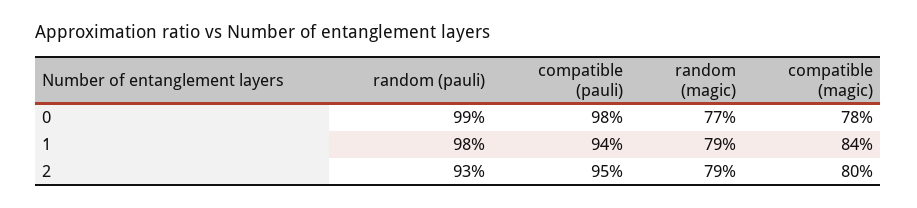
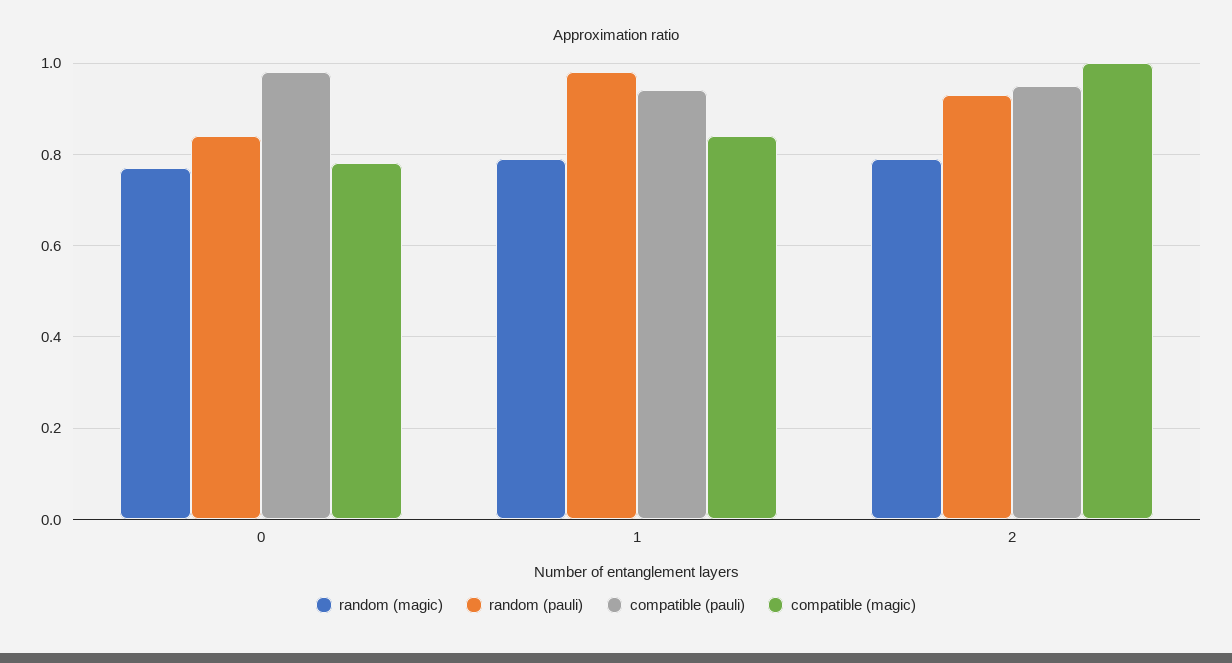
random (pauli), 0: 0.99 -> 0.85
compatible (magic), 2: 0.8 -> 1

